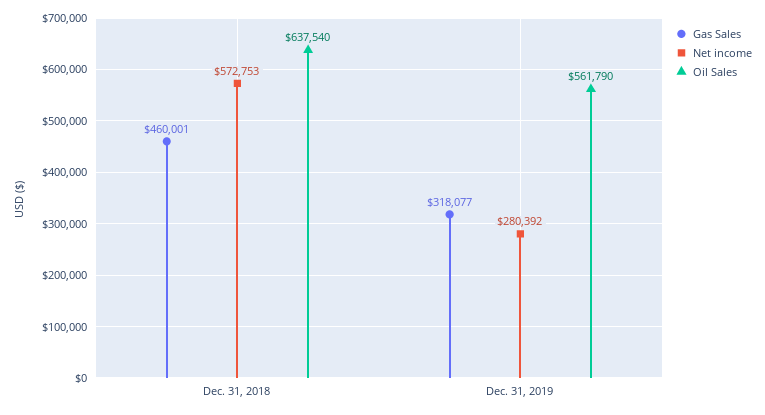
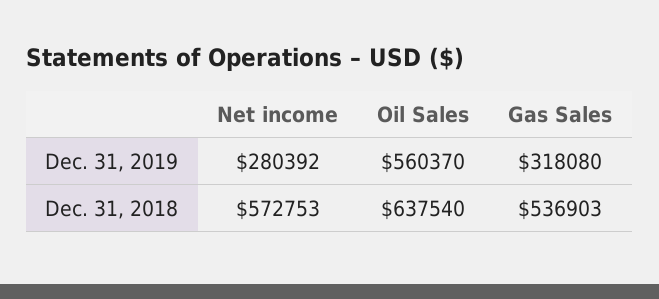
Gas Sales, Dec. 31, 2018: 460001 -> 536903
Gas Sales, Dec. 31, 2019: 318077 -> 318080
Oil Sales, Dec. 31, 2019: 561790 -> 560370

